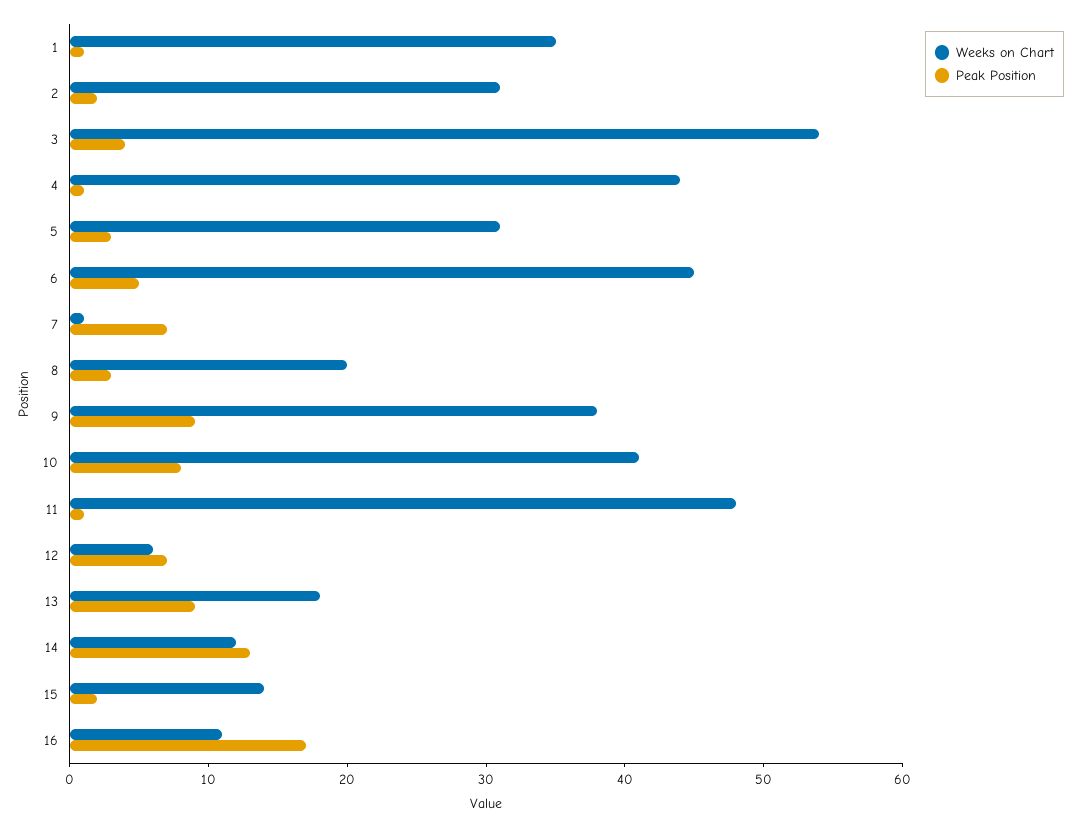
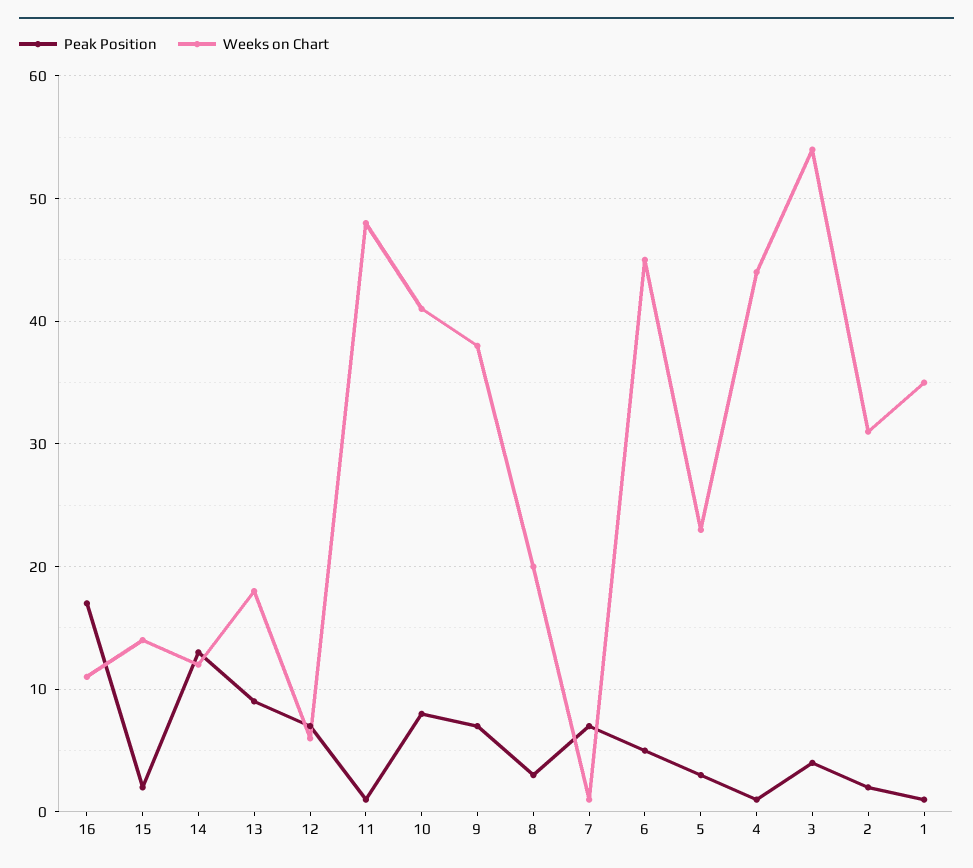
Weeks on Chart, 5: 31 -> 23
Peak Position, 9: 9 -> 7

